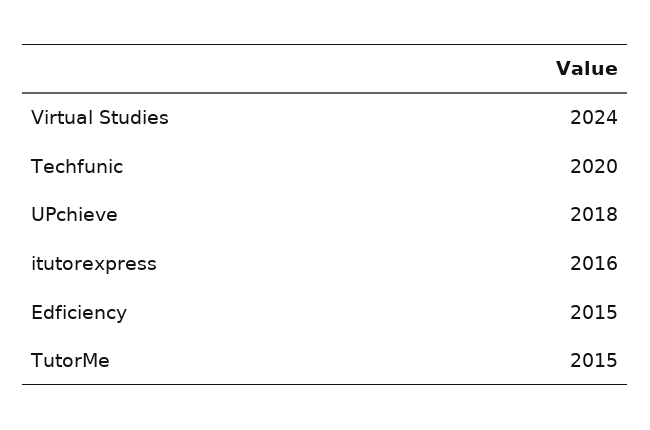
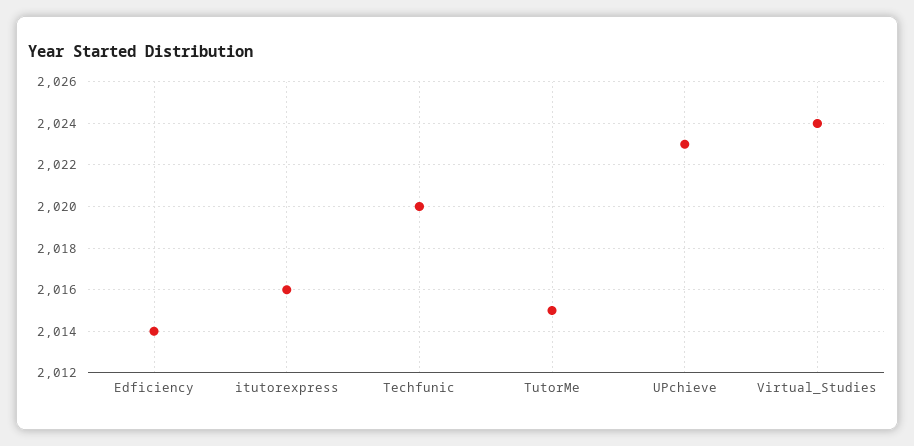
UPchieve: 2018 -> 2023
Edficiency: 2015 -> 2014

